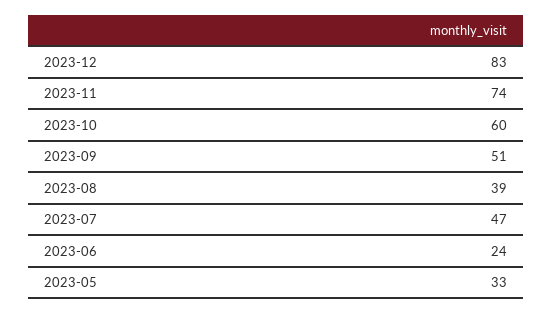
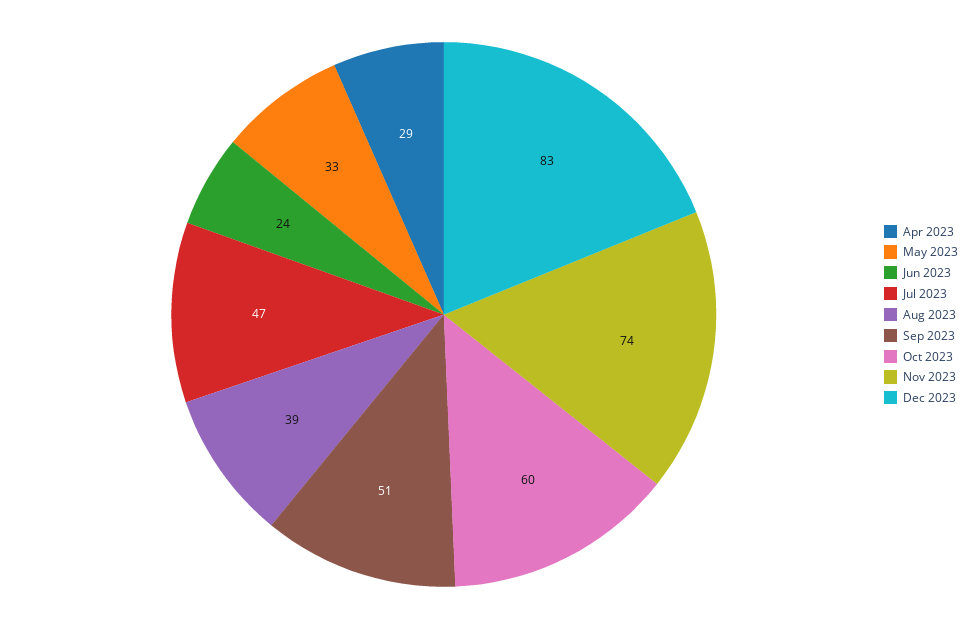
Apr 2023: none -> 29

